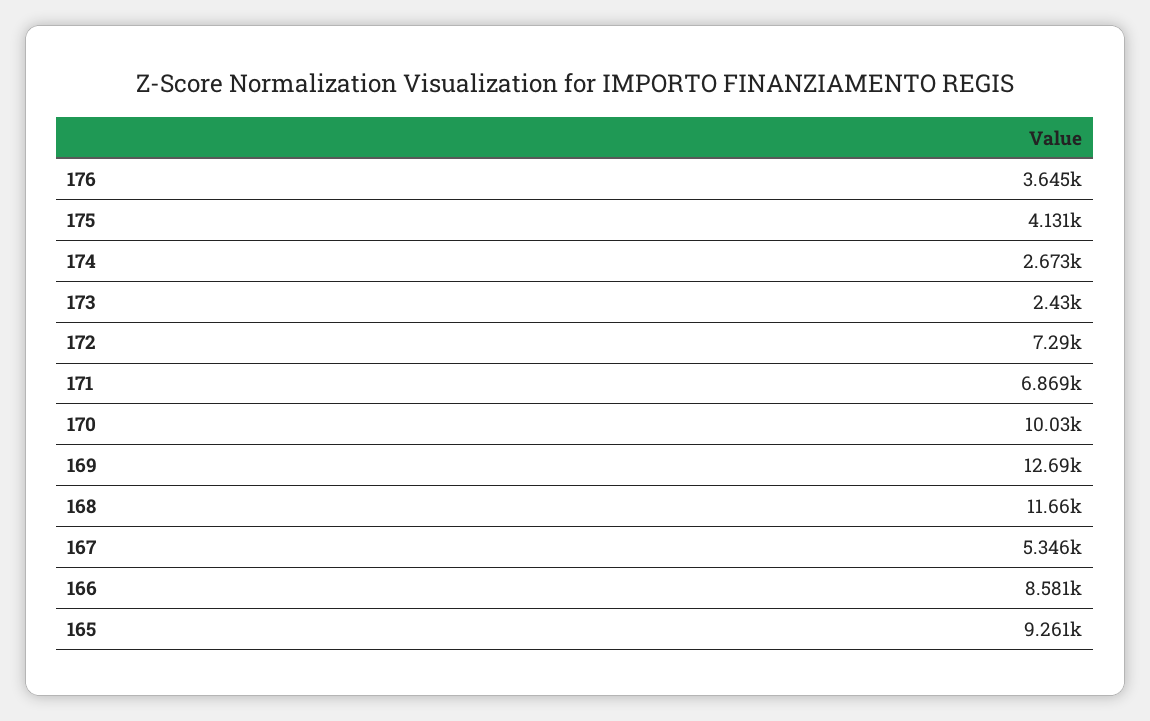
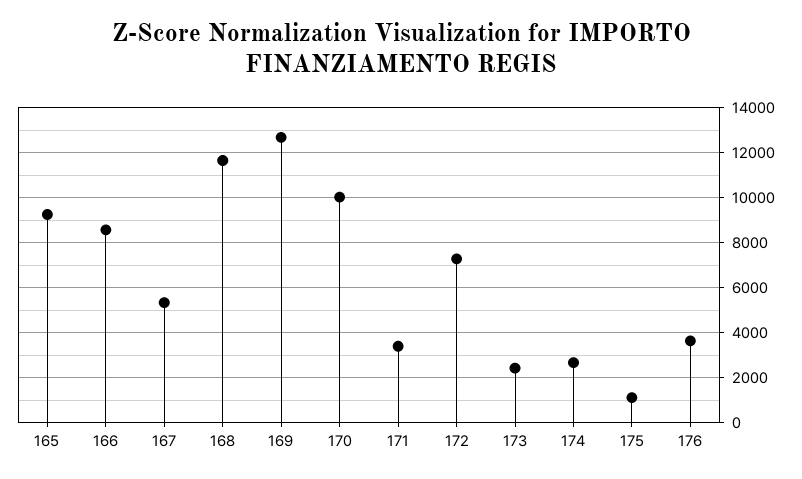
175: 4131 -> 1000
171: 6869 -> 3500

